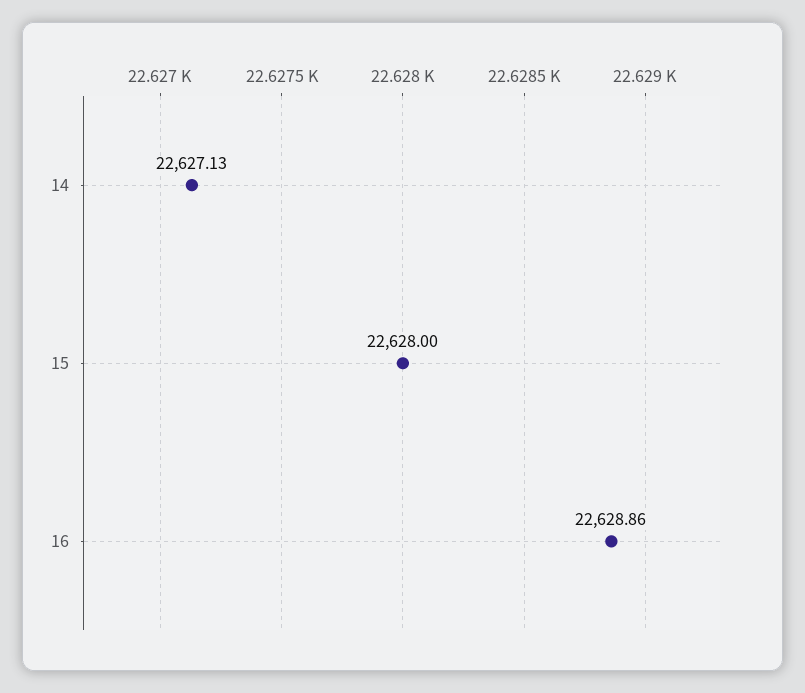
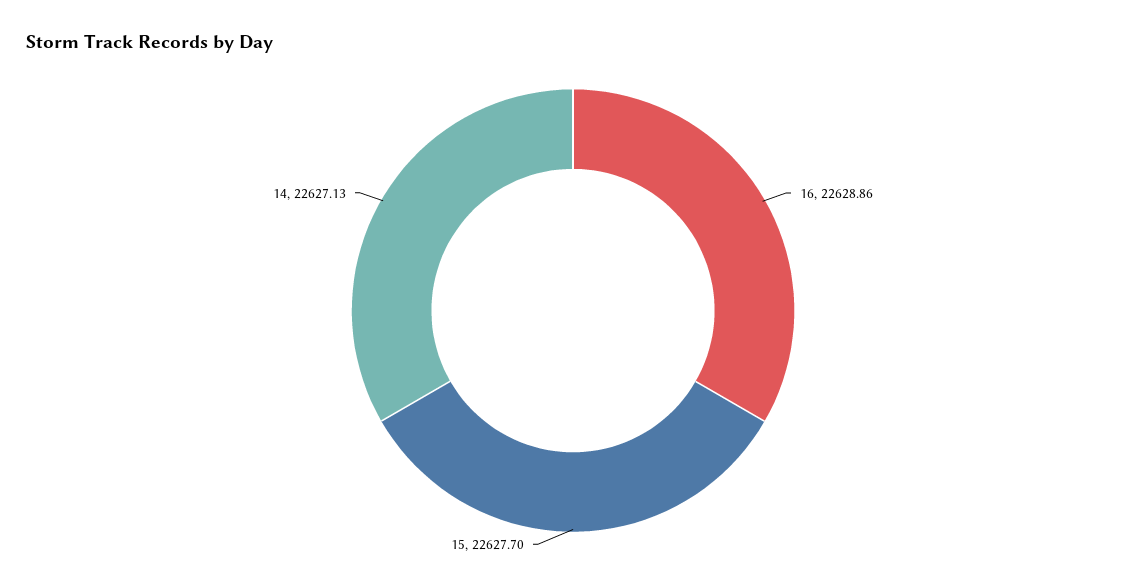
15: 22628 -> 22627.7

